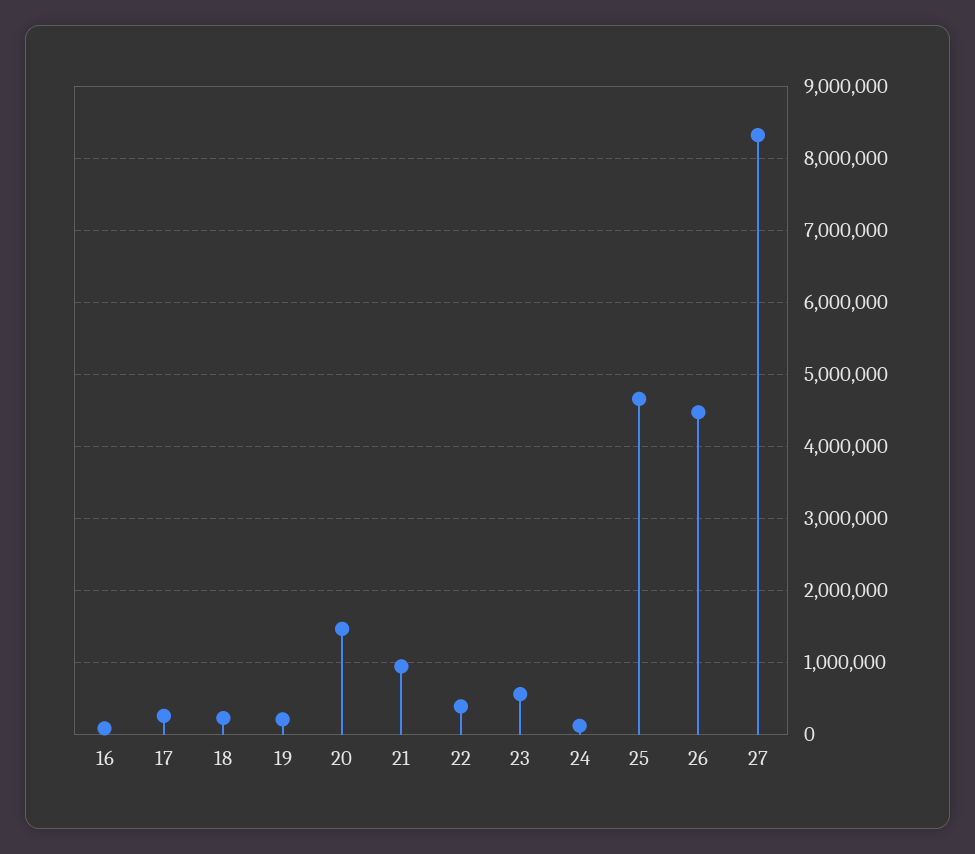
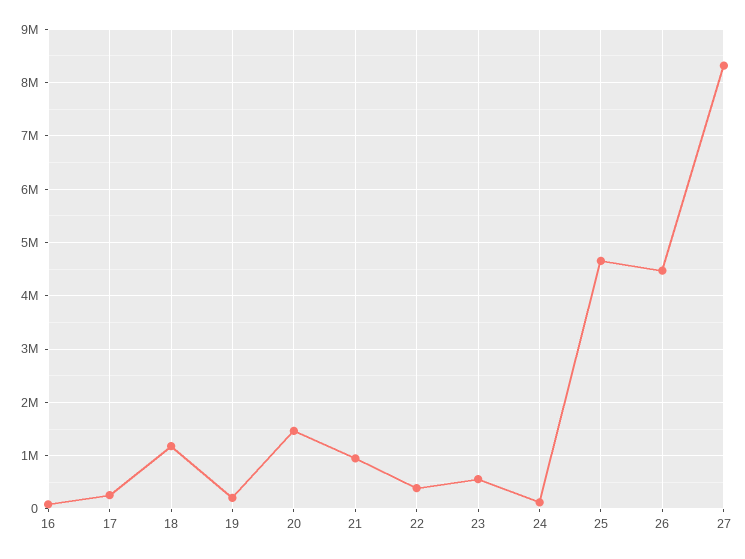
18: 200000 -> 1200000

